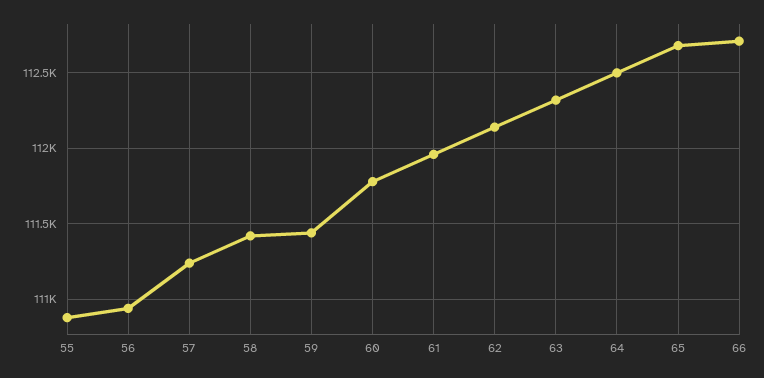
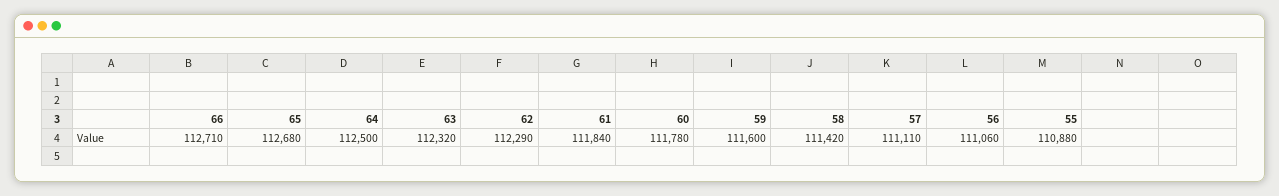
56: 110950 -> 111060
57: 111250 -> 111110
59: 111450 -> 111600
61: 111950 -> 111840
62: 112150 -> 112290

